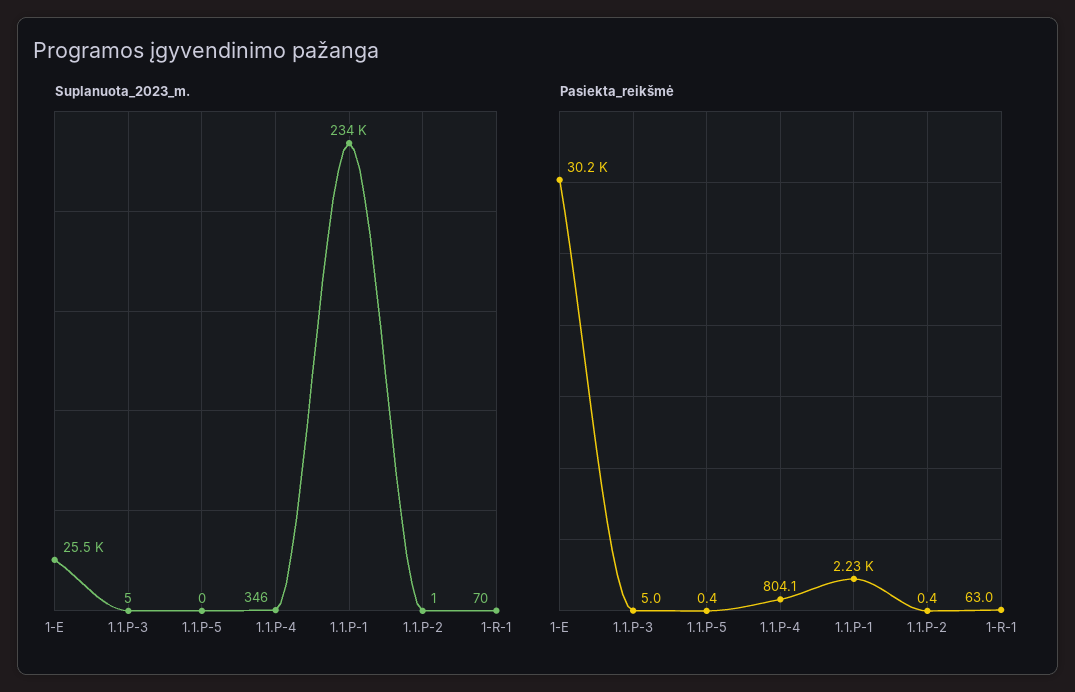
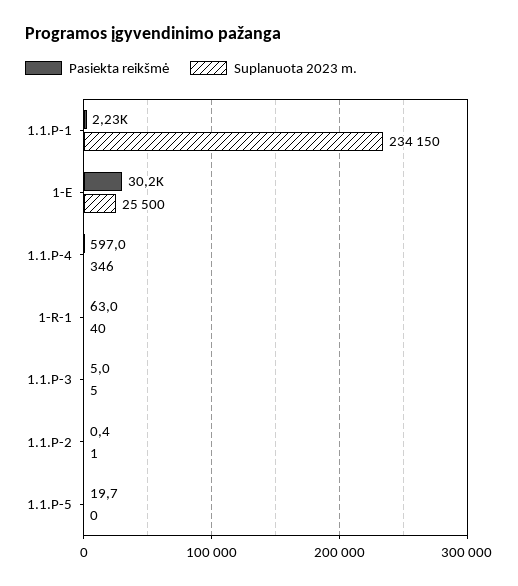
Suplanuota_2023_m., 1-R-1: 70 -> 40
Pasiekta_reikšmė, 1.1.P-5: 0.4 -> 19.7
Pasiekta_reikšmė, 1.1.P-4: 804.1 -> 597

